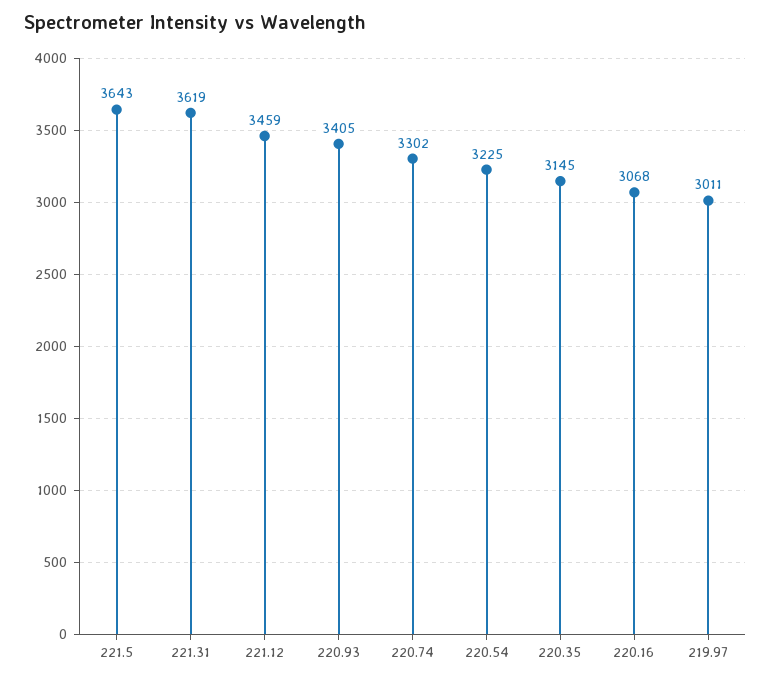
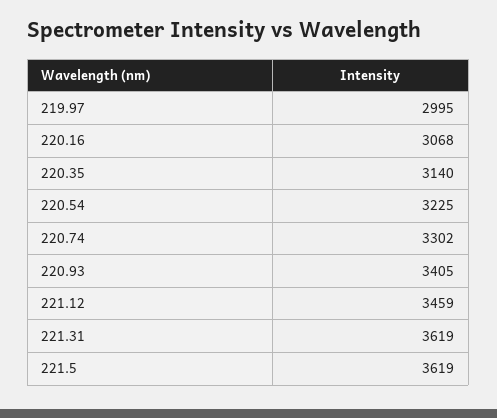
221.5: 3643 -> 3619
220.35: 3145 -> 3140
219.97: 3011 -> 2995

